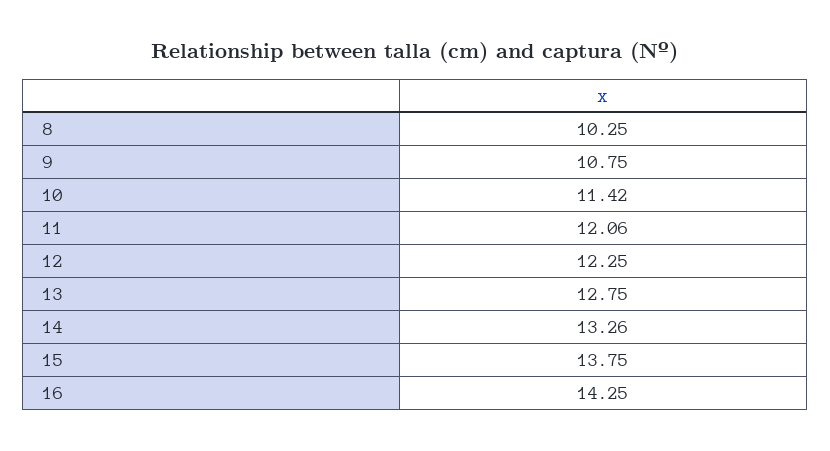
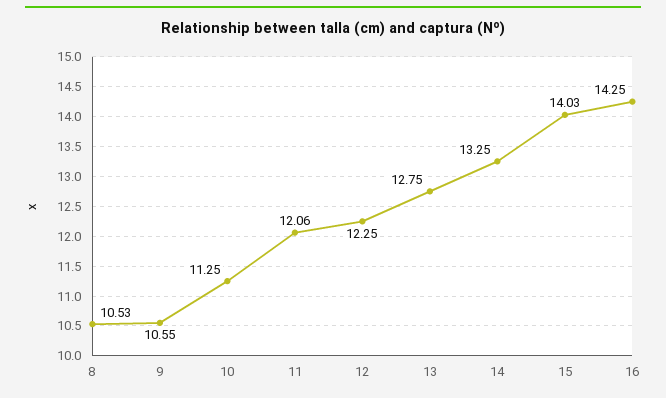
8: 10.25 -> 10.53
9: 10.75 -> 10.55
10: 11.42 -> 11.25
14: 13.26 -> 13.25
15: 13.75 -> 14.03

